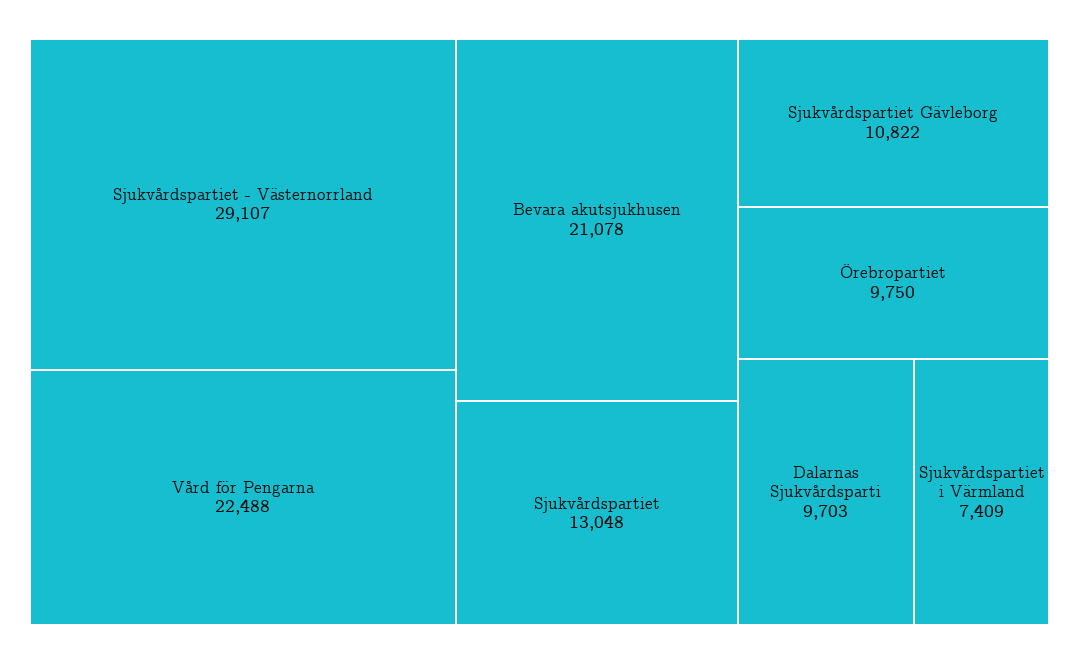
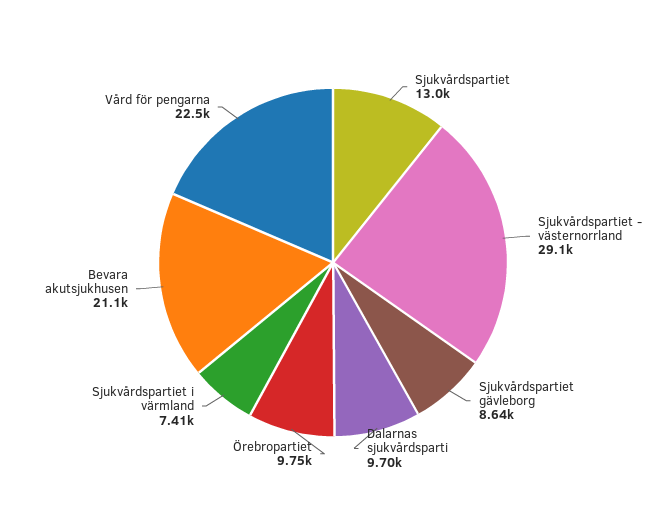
Sjukvårdspartiet Gävleborg: 10822 -> 8640

